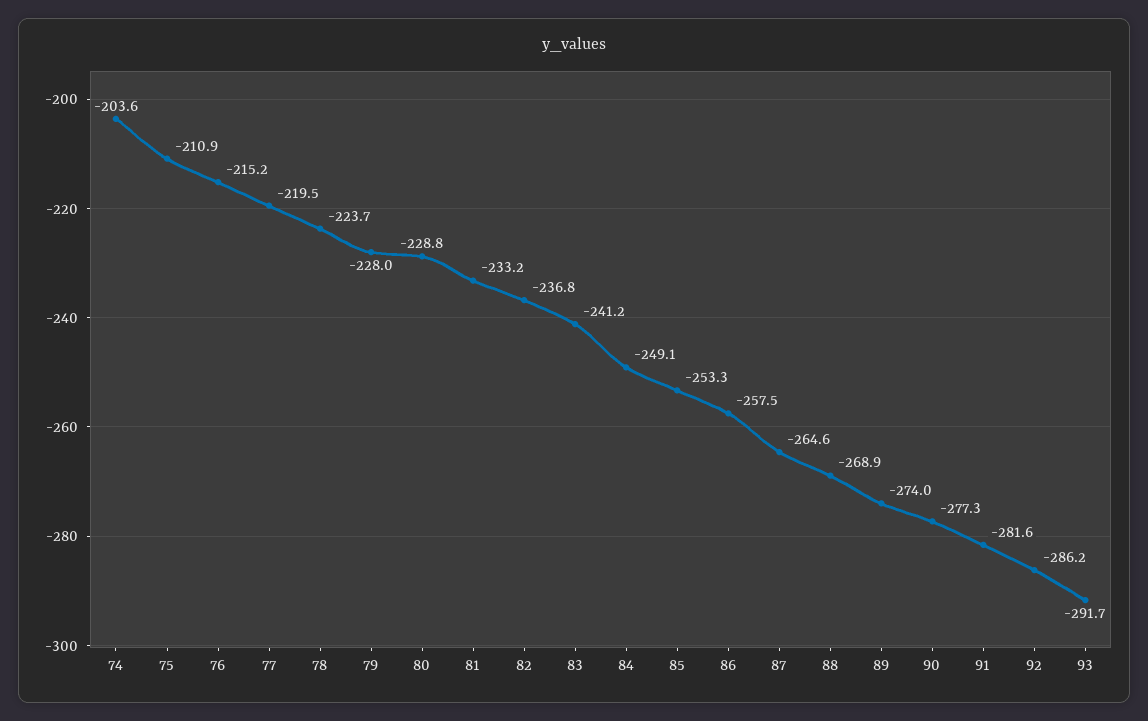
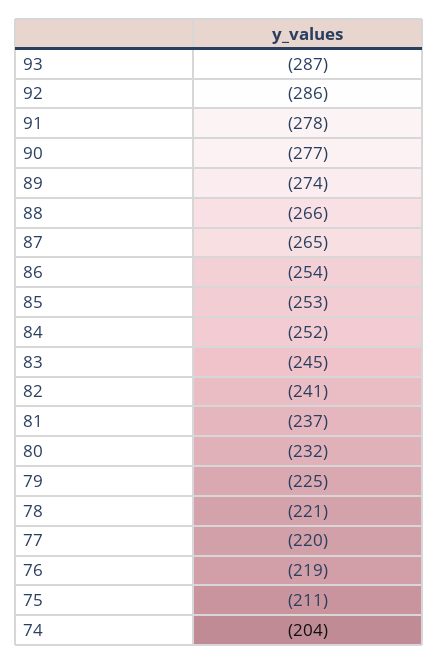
76: -215.2 -> -219
78: -223.7 -> -221
79: -228 -> -225
80: -228.8 -> -232
81: -233.2 -> -237
82: -236.8 -> -241
83: -241.2 -> -245
84: -249.1 -> -252
86: -257.5 -> -254
88: -268.9 -> -266
91: -281.6 -> -278
93: -291.7 -> -287

